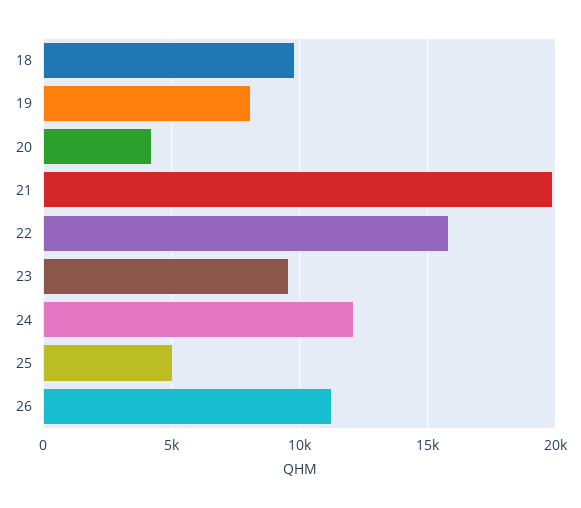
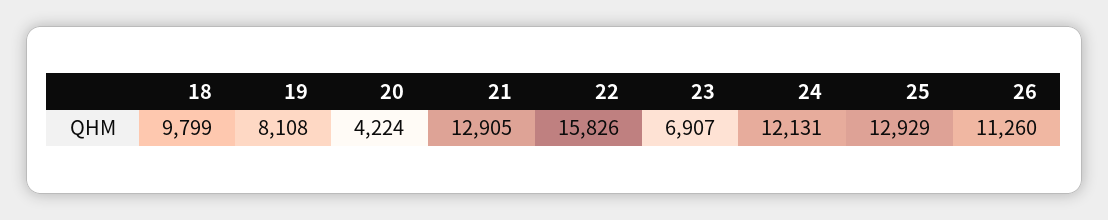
21: 20000 -> 12905
23: 9500 -> 6907
25: 5000 -> 12929

